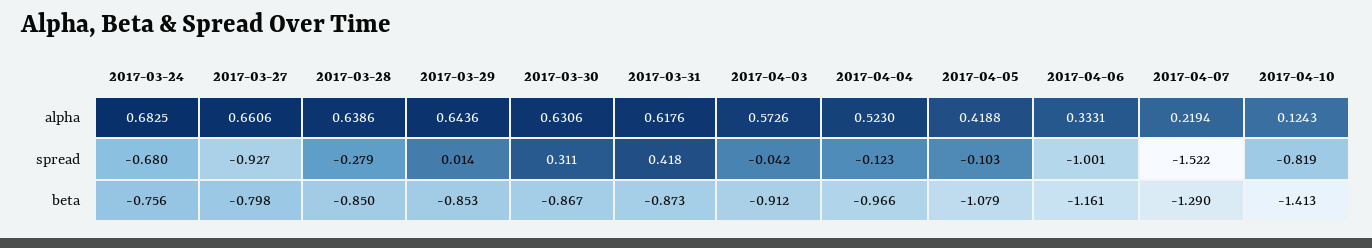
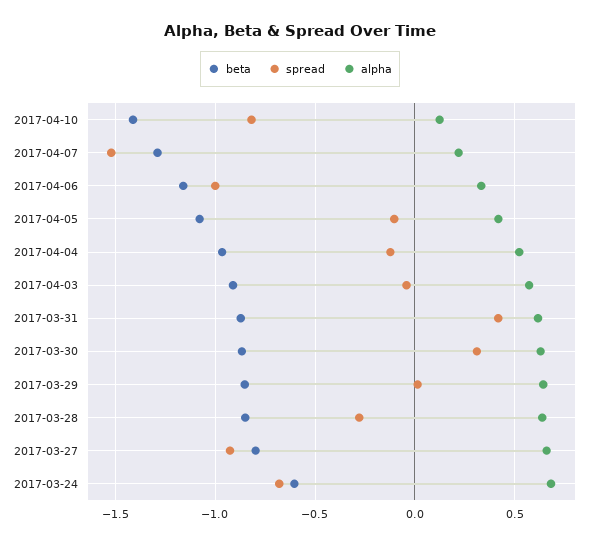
beta, 2017-03-24: -0.756 -> -0.6

